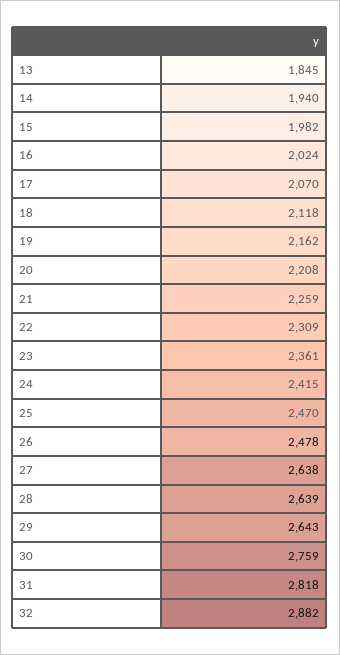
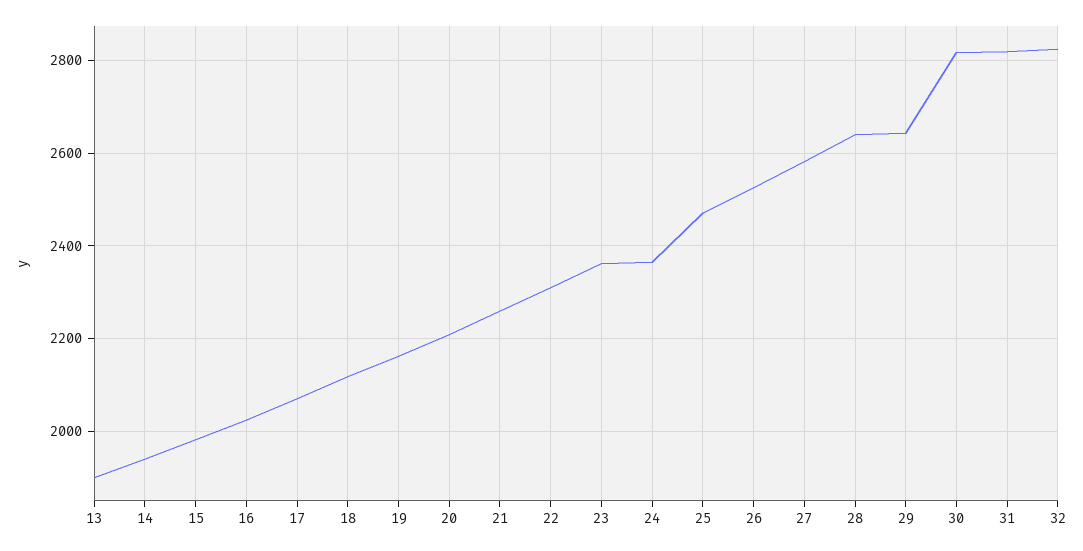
13: 1845 -> 1900
24: 2415 -> 2360
26: 2478 -> 2520
27: 2638 -> 2580
30: 2759 -> 2820
32: 2882 -> 2820

